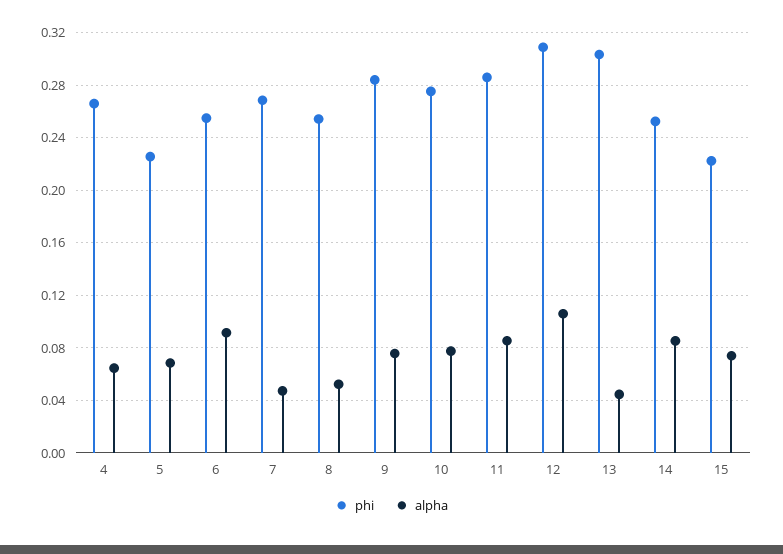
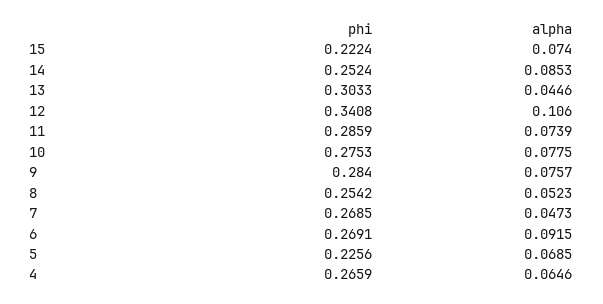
phi, 6: 0.255 -> 0.2691
alpha, 11: 0.085 -> 0.0739
phi, 12: 0.31 -> 0.3408

